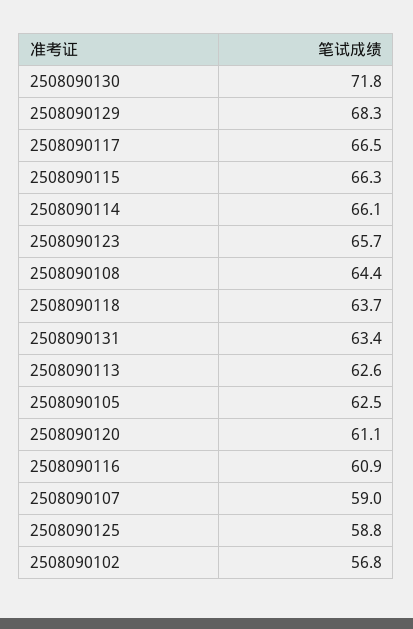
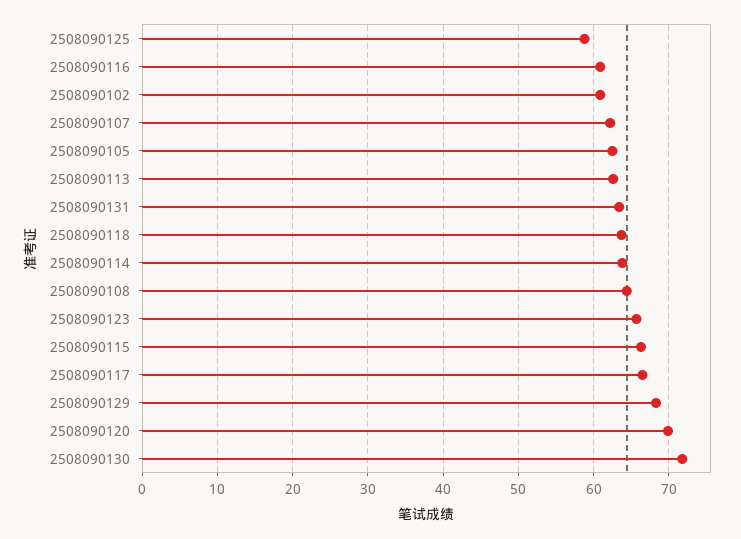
2508090114: 66.1 -> 64
2508090120: 61.1 -> 70
2508090107: 59 -> 62
2508090102: 56.8 -> 61

